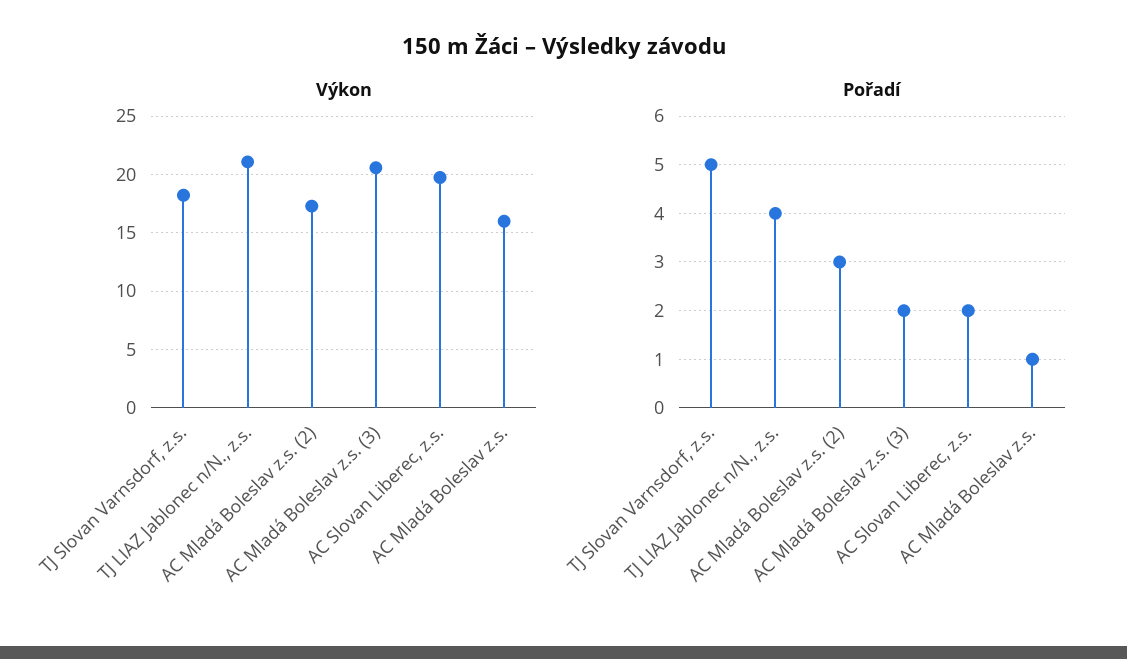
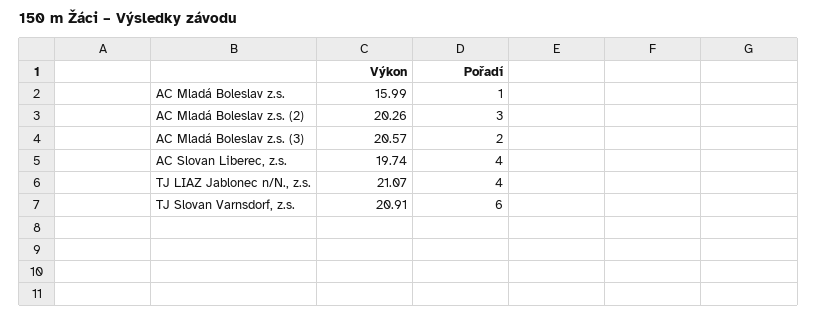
Výkon, TJ Slovan Varnsdorf, z.s.: 18 -> 20.91
Výkon, AC Mladá Boleslav z.s. (2): 17 -> 20.26
Pořadí, TJ Slovan Varnsdorf, z.s.: 5 -> 6
Pořadí, AC Slovan Liberec, z.s.: 2 -> 4

